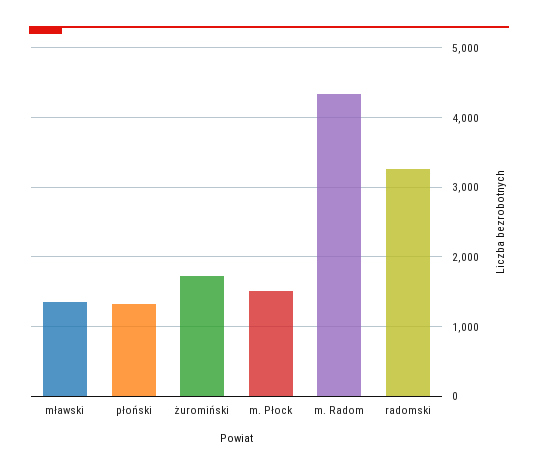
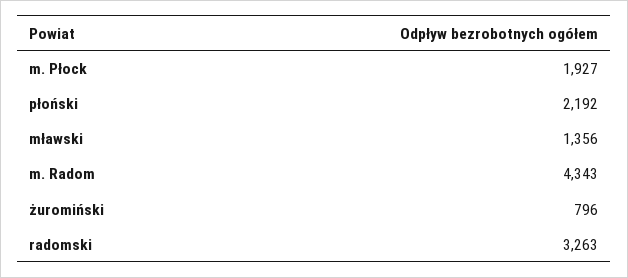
płoński: 1300 -> 2192
żuromiński: 1700 -> 796
m. Płock: 1500 -> 1927

